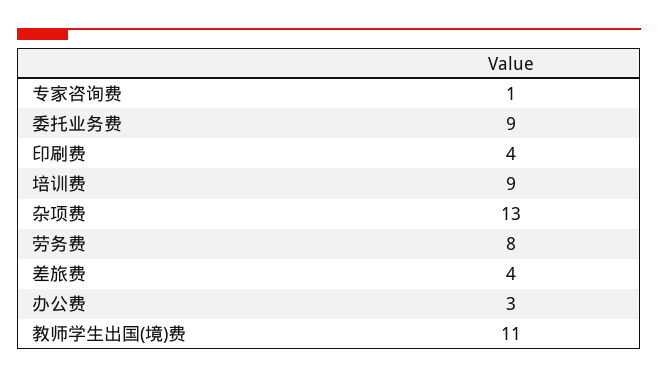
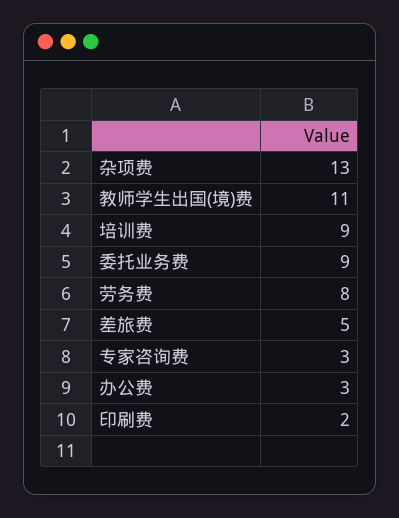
专家咨询费: 1 -> 3
印刷费: 4 -> 2
差旅费: 4 -> 5

